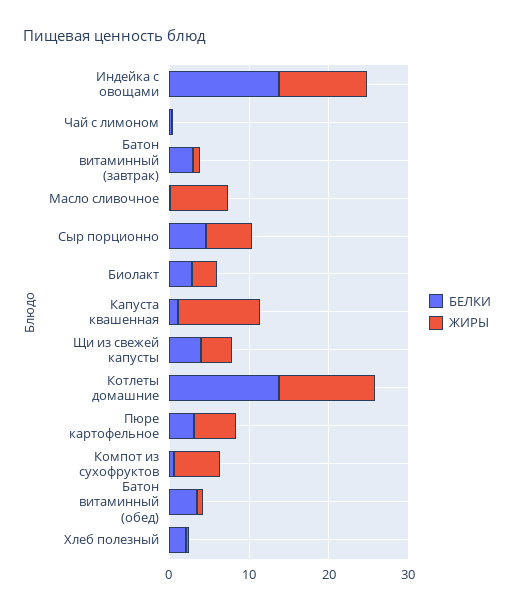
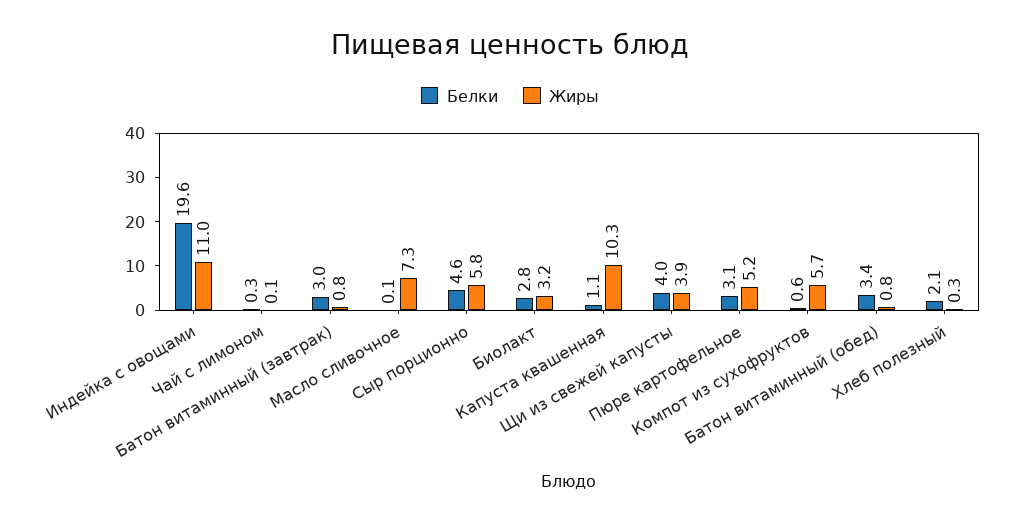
БЕЛКИ, Индейка с овощами: 14 -> 19.6
БЕЛКИ, Котлеты домашние: 14 -> none
ЖИРЫ, Котлеты домашние: 12 -> none

